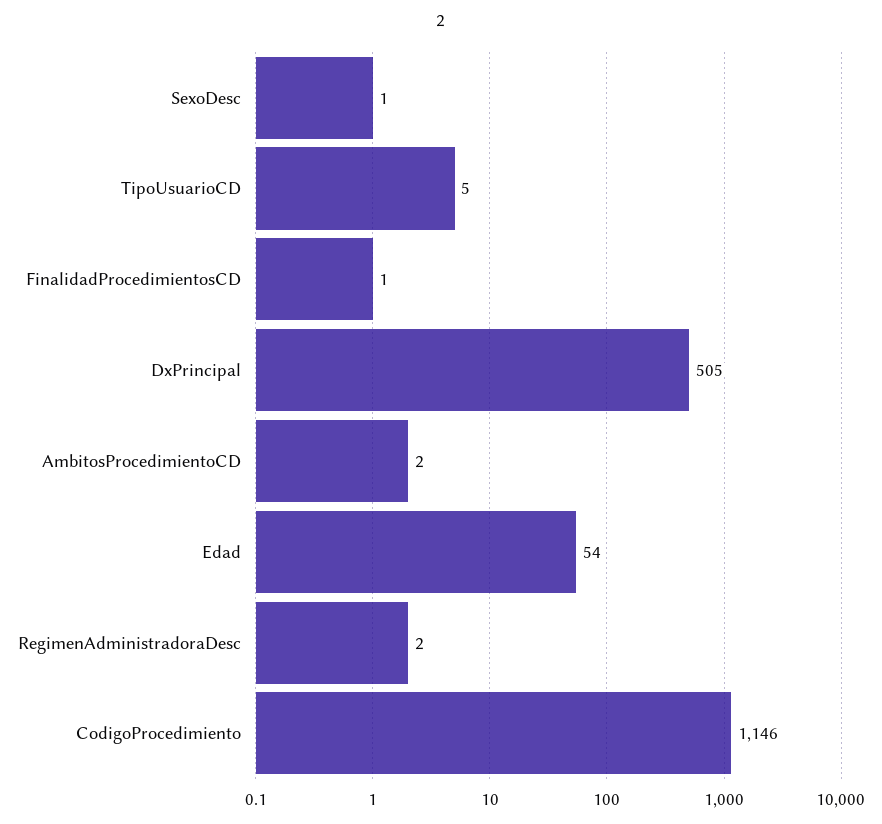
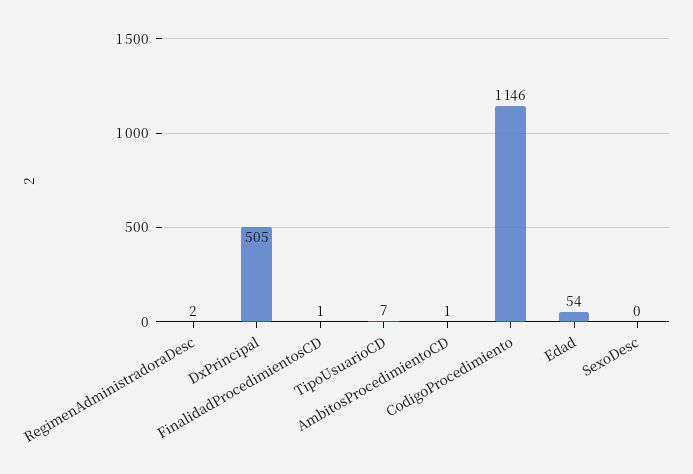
SexoDesc: 1 -> 0
TipoUsuarioCD: 5 -> 7
AmbitosProcedimientoCD: 2 -> 1

